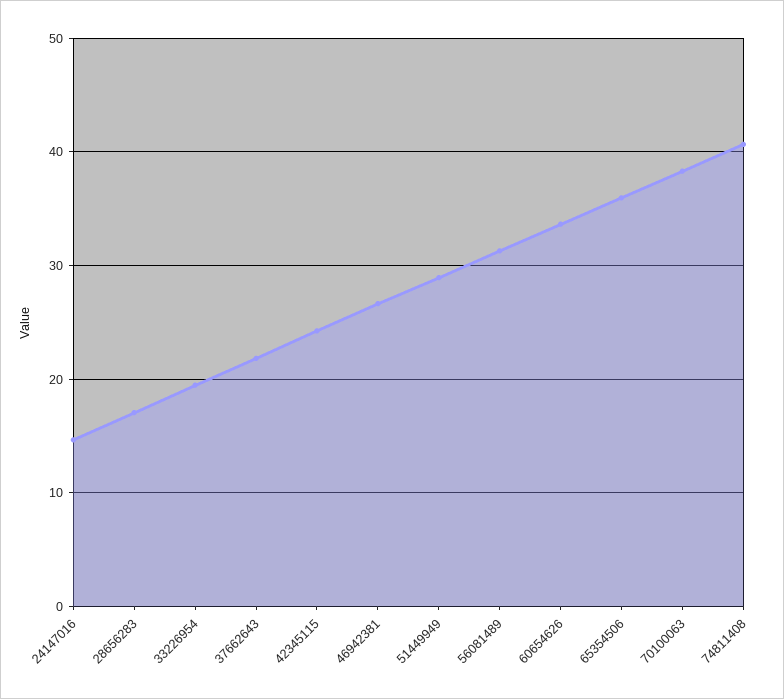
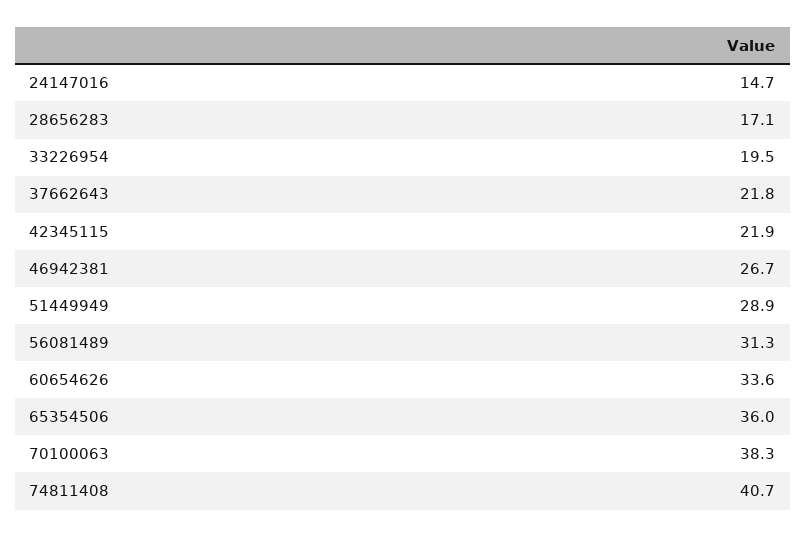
42345115: 24 -> 21.9

